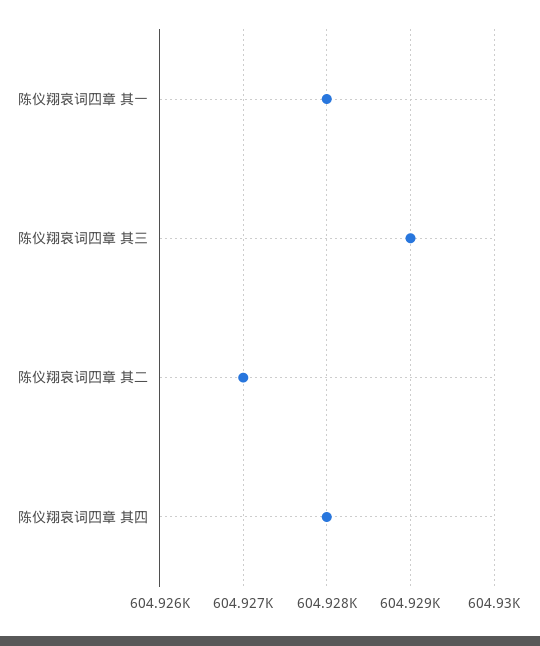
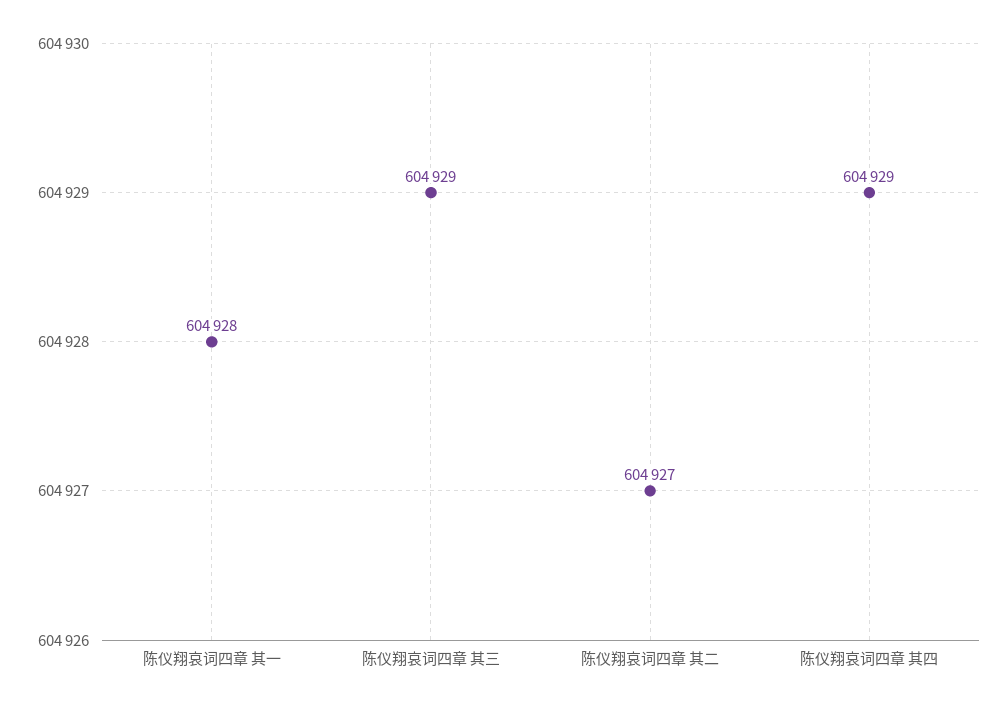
陈仪翔哀词四章 其四: 604928 -> 604929

